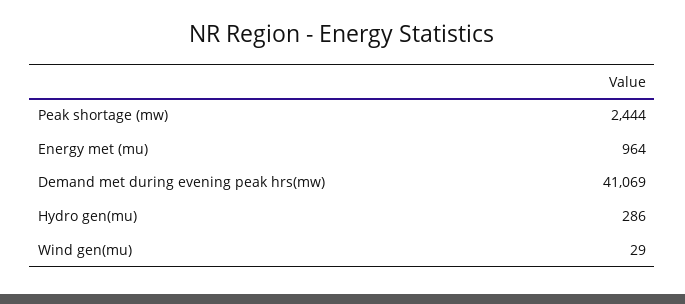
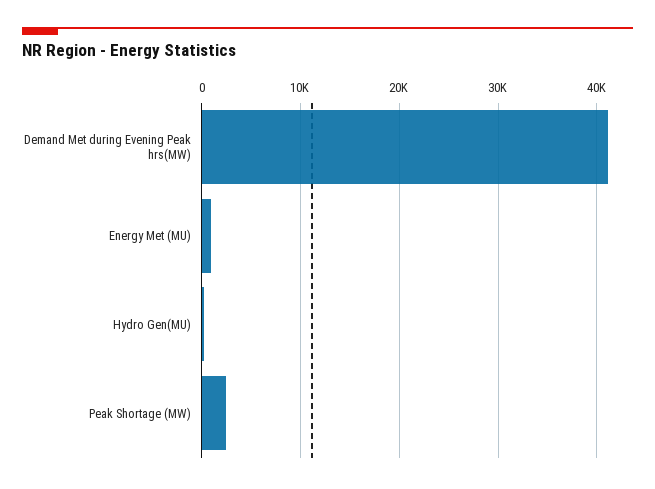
Wind gen(mu): 29 -> none

